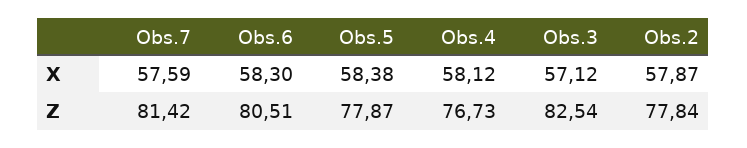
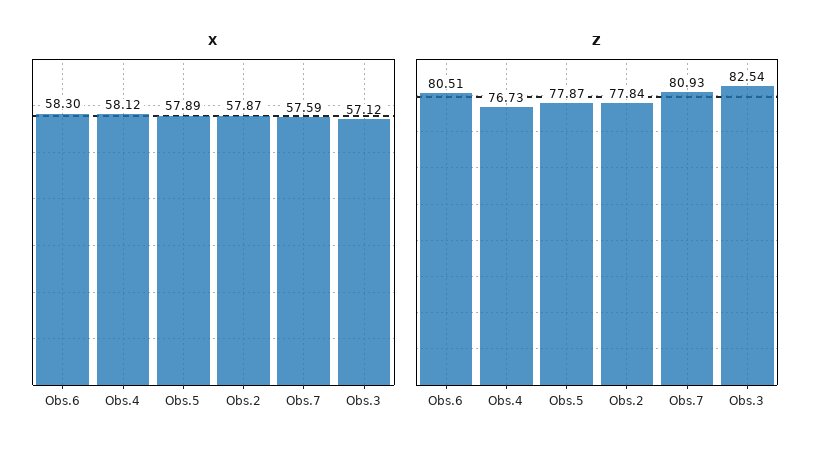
X, Obs.5: 58.38 -> 57.89
Z, Obs.7: 81.42 -> 80.93

